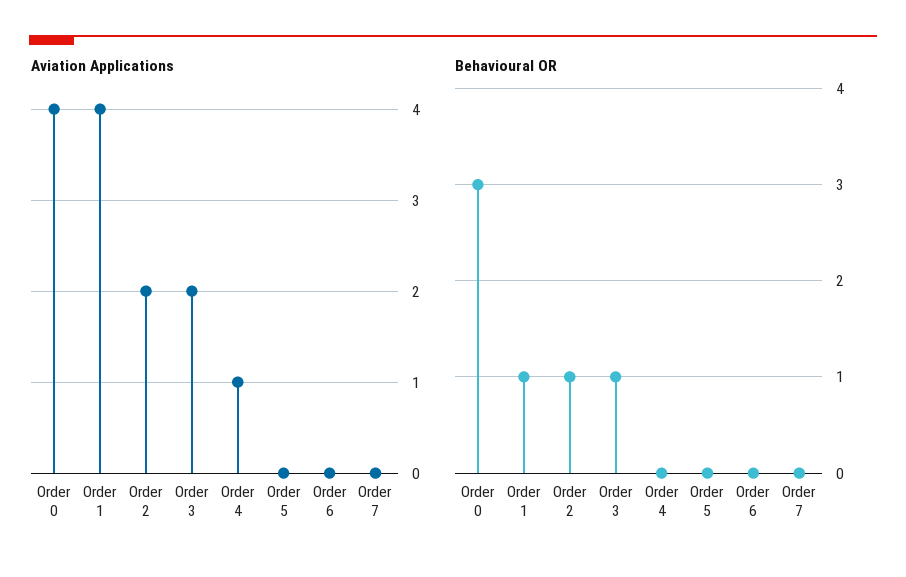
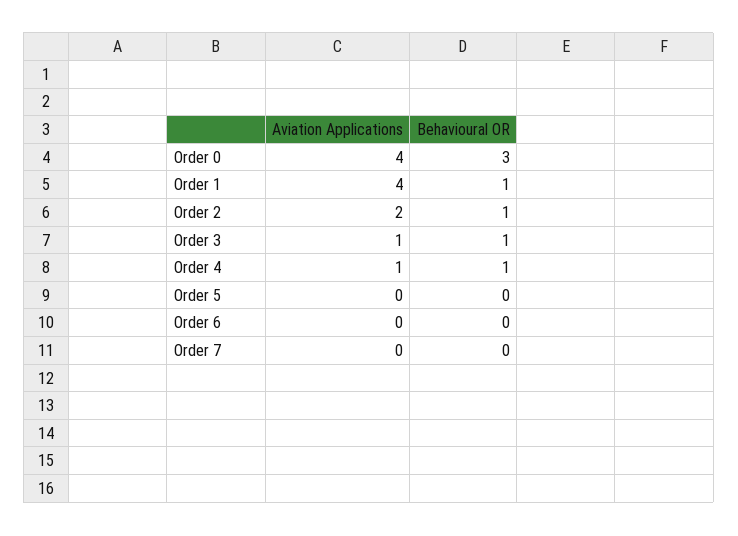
Aviation Applications, Order 3: 2 -> 1
Behavioural OR, Order 4: 0 -> 1

